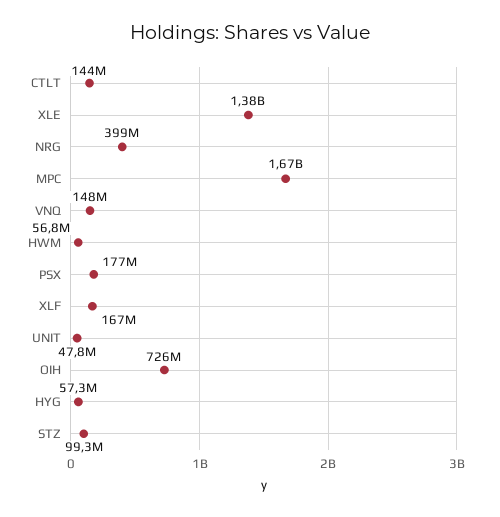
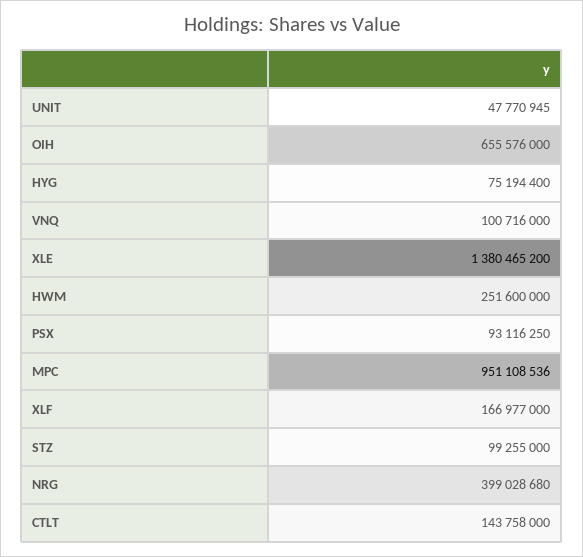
MPC: 1670000000 -> 951108536
VNQ: 148000000 -> 100716000
HWM: 56800000 -> 251600000
PSX: 177000000 -> 93116250
OIH: 726000000 -> 655576000
HYG: 57300000 -> 75194400

